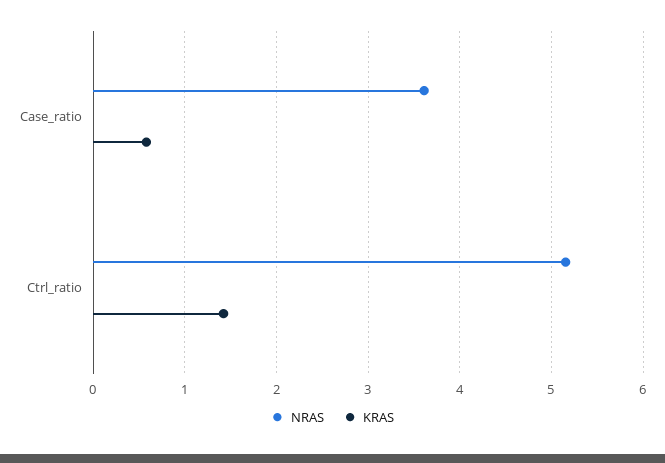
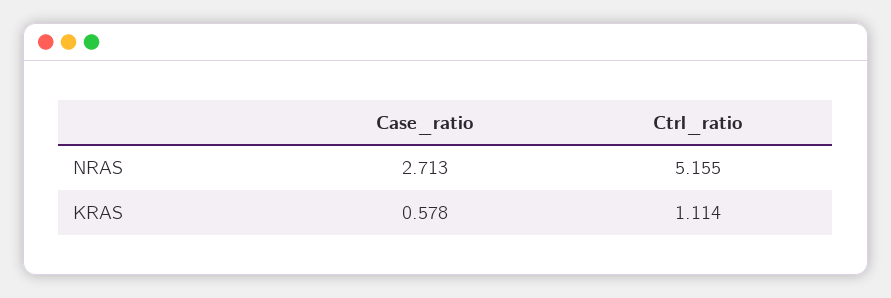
NRAS, Case_ratio: 3.6 -> 2.713
KRAS, Ctrl_ratio: 1.4 -> 1.114

